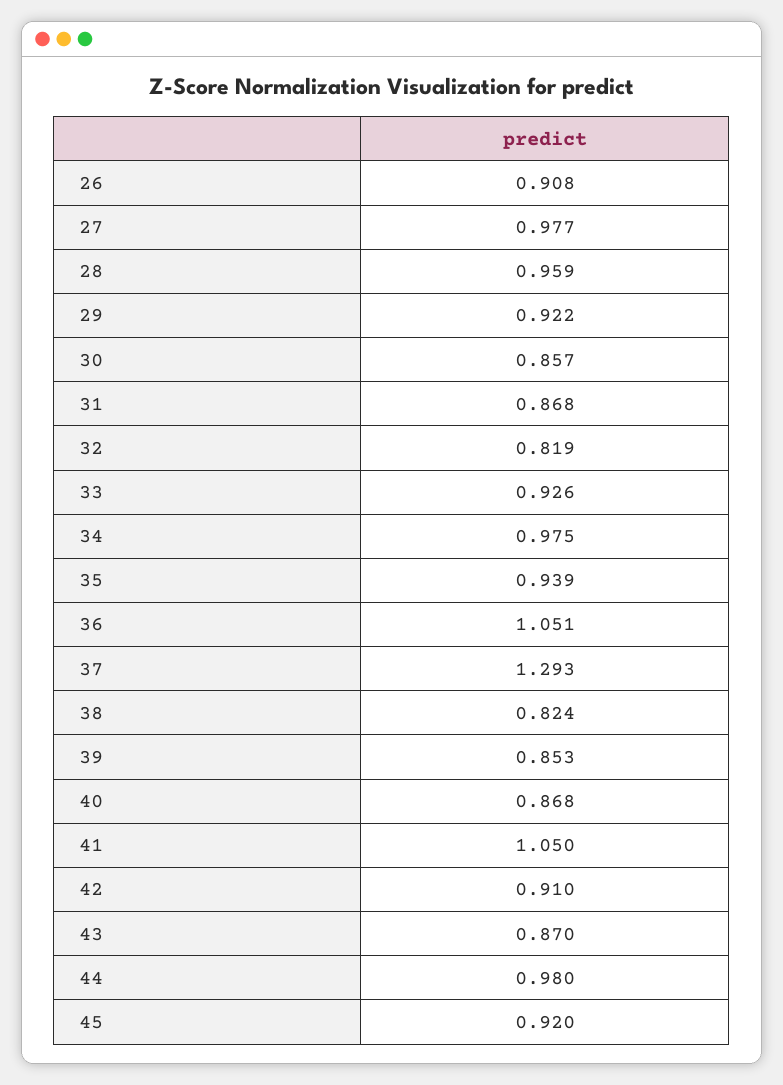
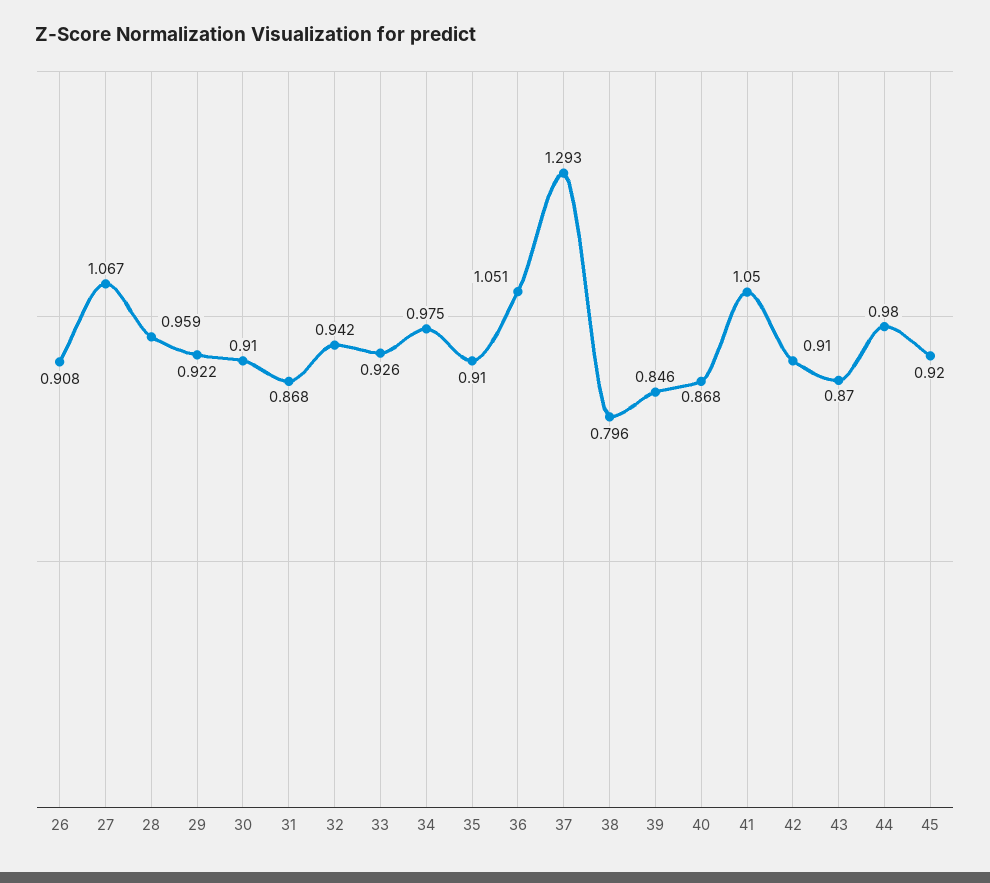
27: 0.977 -> 1.067
30: 0.857 -> 0.91
32: 0.819 -> 0.942
35: 0.939 -> 0.91
38: 0.824 -> 0.796
39: 0.853 -> 0.846

